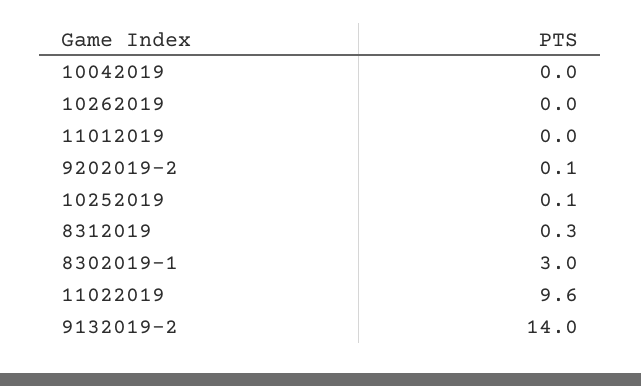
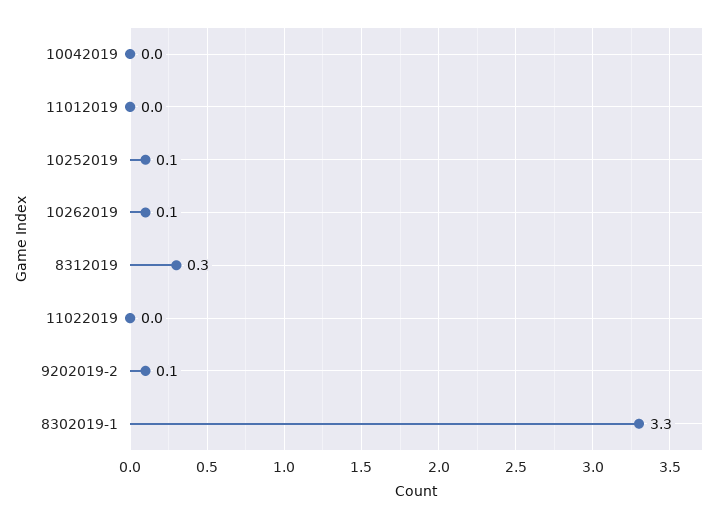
10262019: 0 -> 0.1
8302019-1: 3 -> 3.3
11022019: 9.6 -> 0
9132019-2: 14 -> none

